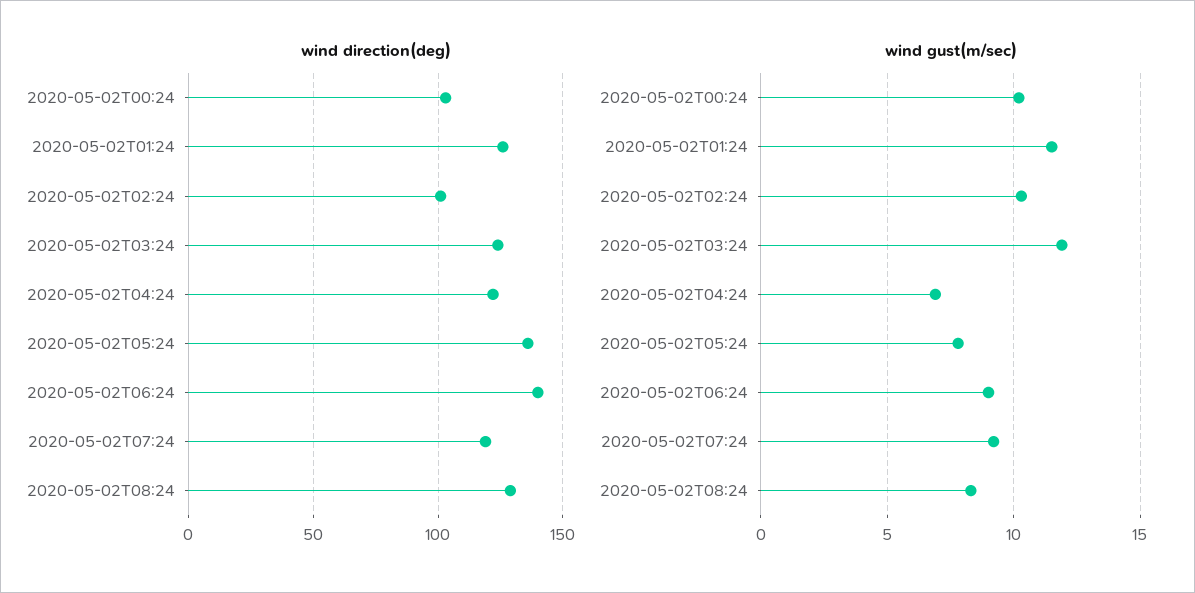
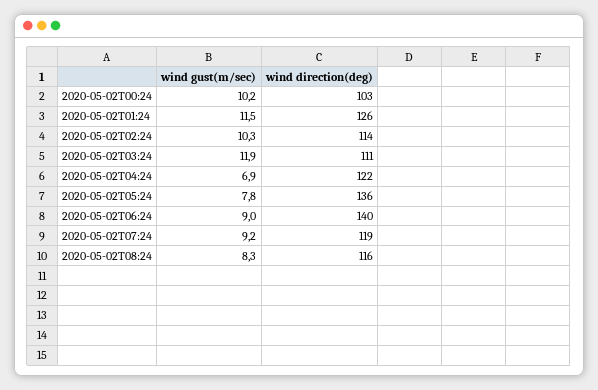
wind direction(deg), 2020-05-02T02:24: 100 -> 114
wind direction(deg), 2020-05-02T03:24: 125 -> 111
wind direction(deg), 2020-05-02T08:24: 130 -> 116

